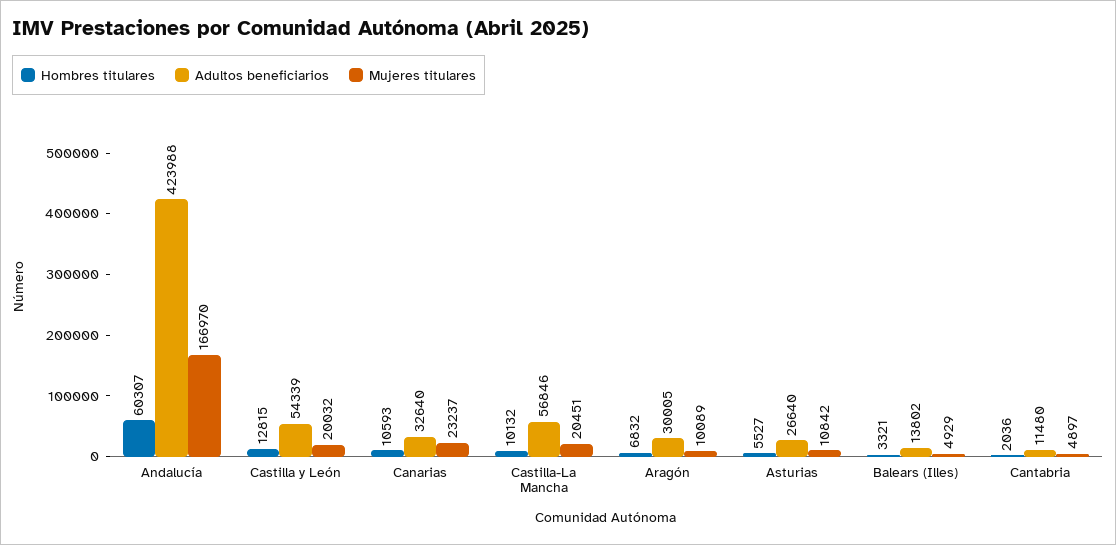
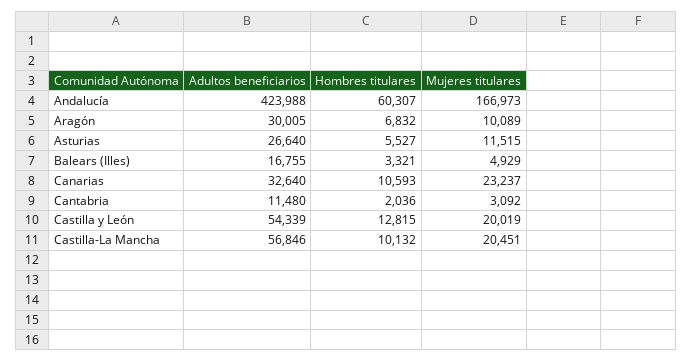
Mujeres titulares, Andalucía: 166970 -> 166973
Mujeres titulares, Castilla y León: 20032 -> 20019
Mujeres titulares, Asturias: 10842 -> 11515
Adultos beneficiarios, Balears (Illes): 13802 -> 16755
Mujeres titulares, Cantabria: 4897 -> 3092

